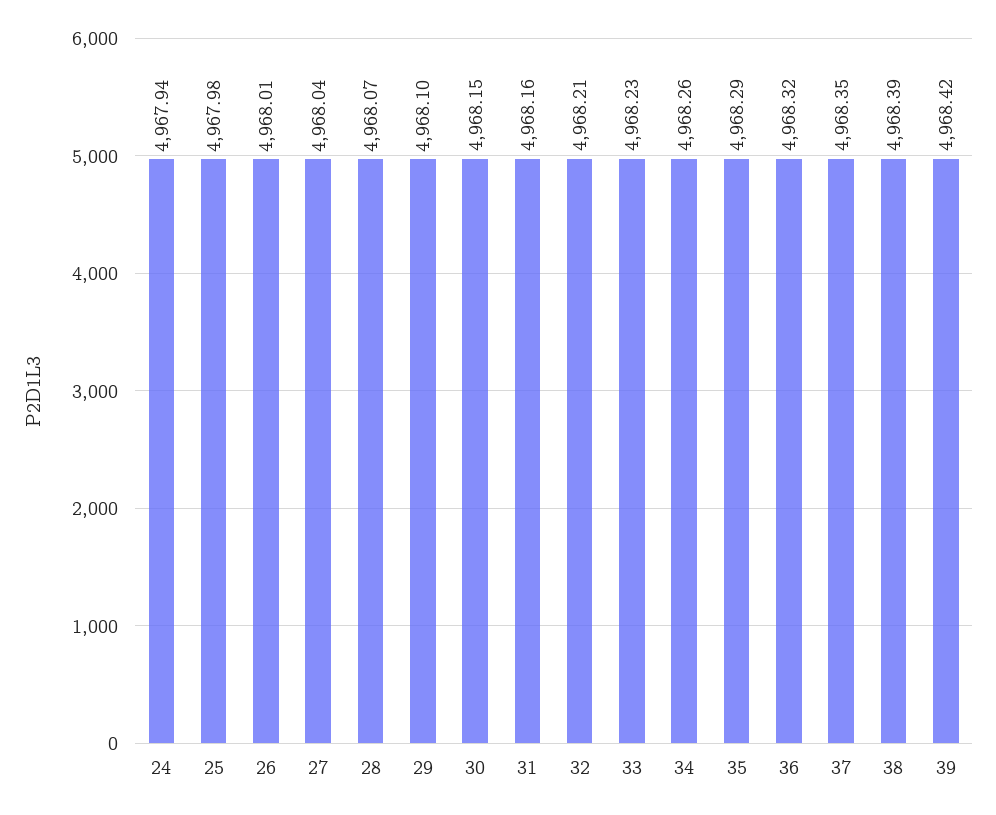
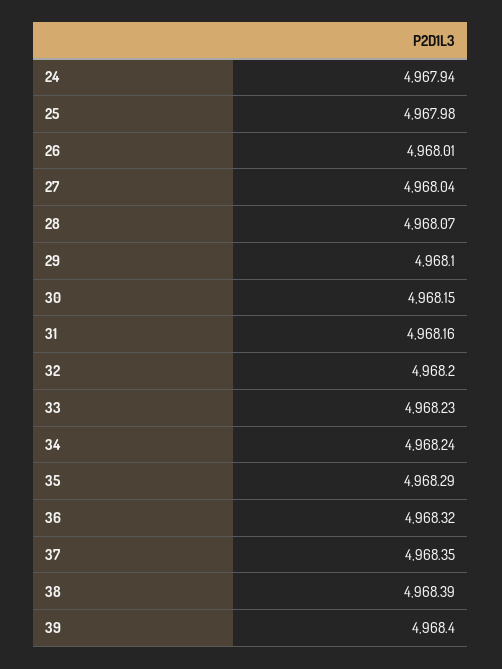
32: 4968.21 -> 4968.2
34: 4968.26 -> 4968.24
39: 4968.42 -> 4968.4

